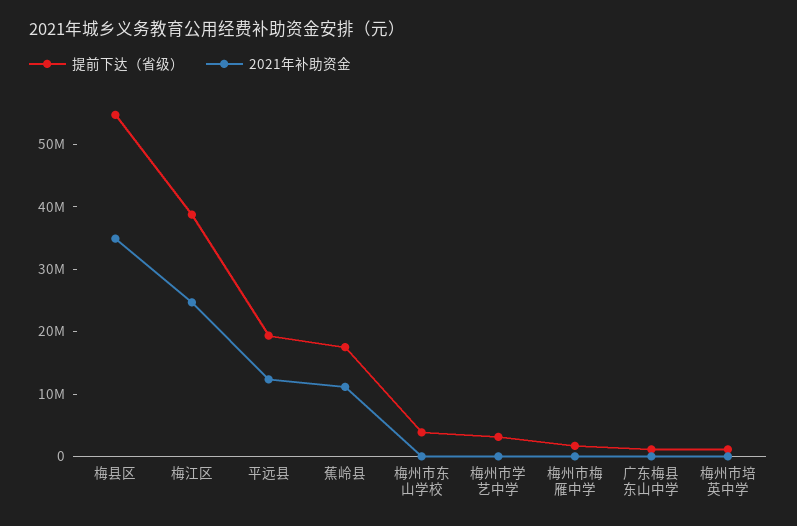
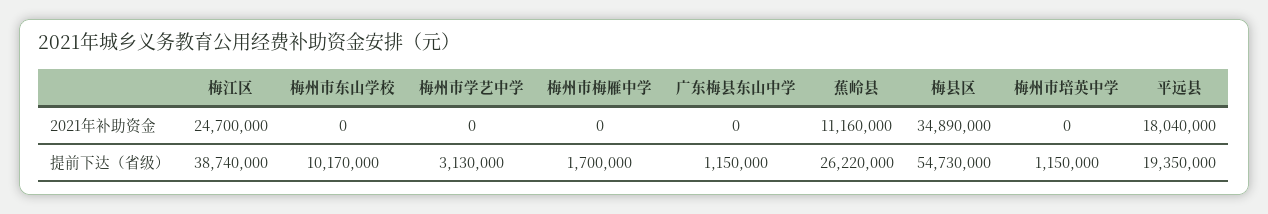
2021年补助资金, 平远县: 12000000 -> 18040000
提前下达（省级）, 蕉岭县: 18000000 -> 26220000
提前下达（省级）, 梅州市东山学校: 4000000 -> 10170000

